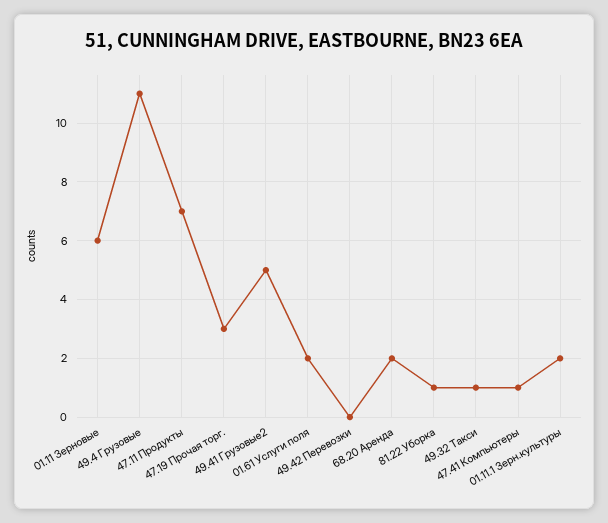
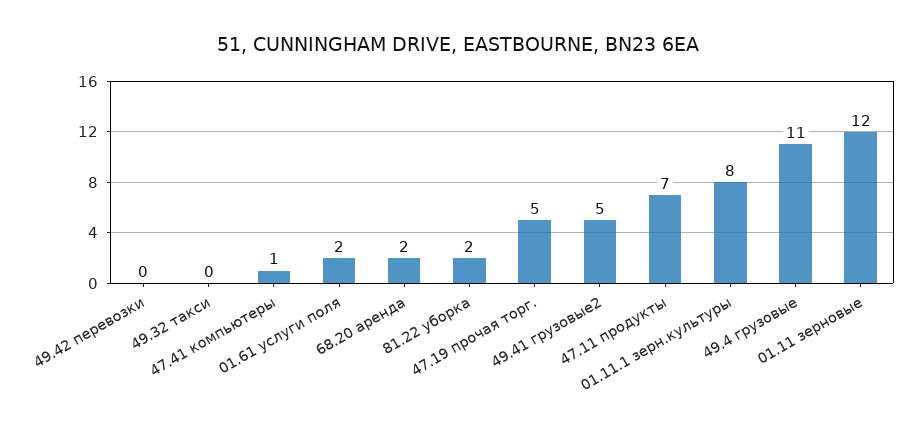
01.11 Зерновые: 6 -> 12
47.19 Прочая торг.: 3 -> 5
81.22 Уборка: 1 -> 2
49.32 Такси: 1 -> 0
01.11.1 Зерн.культуры: 2 -> 8

